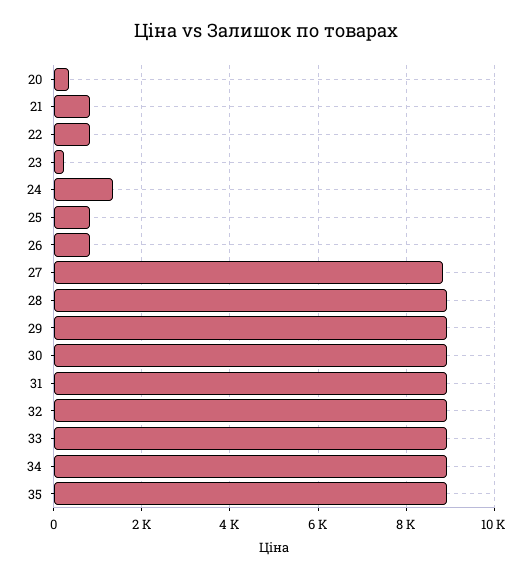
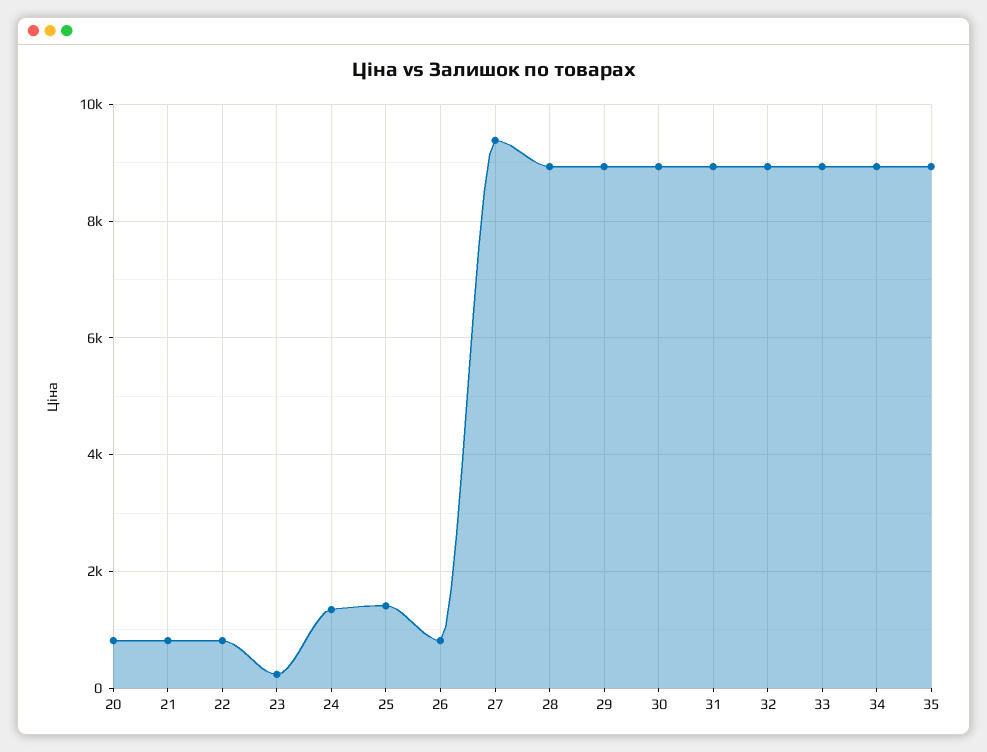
20: 400 -> 800
25: 800 -> 1400
27: 8800 -> 9400

